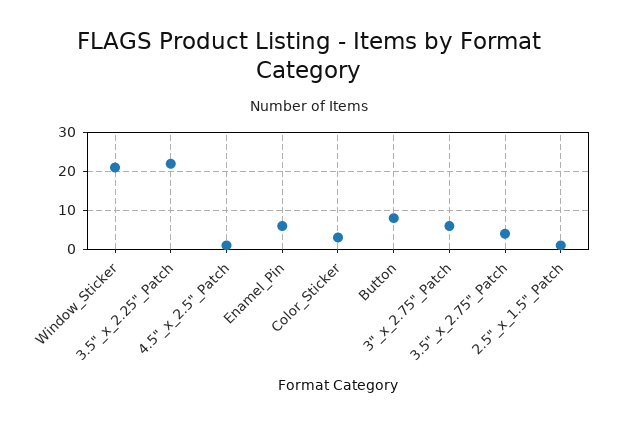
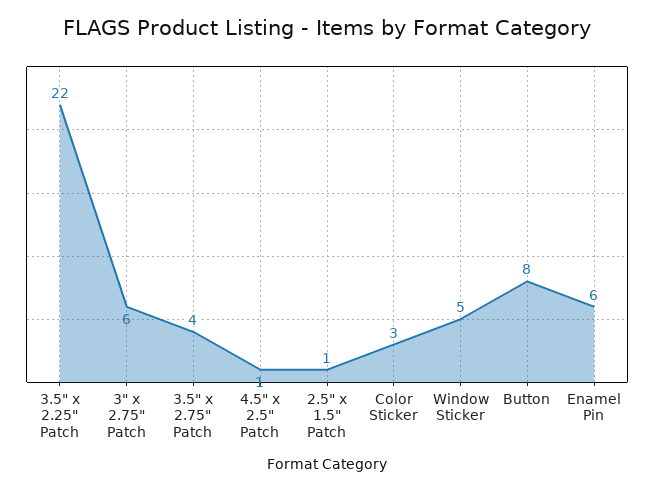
Window_Sticker: 20 -> 5

